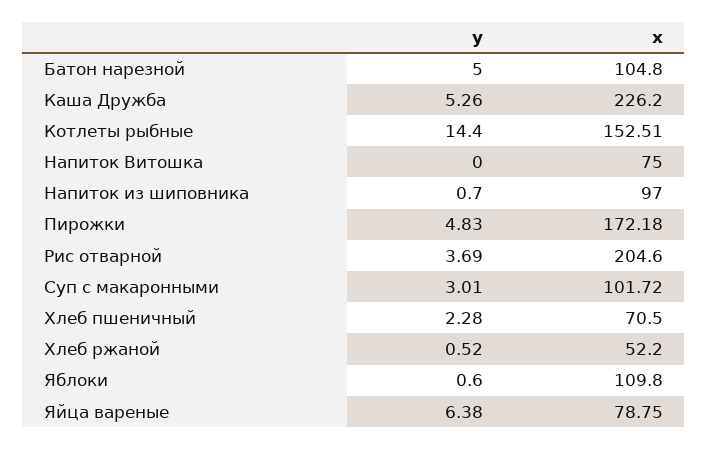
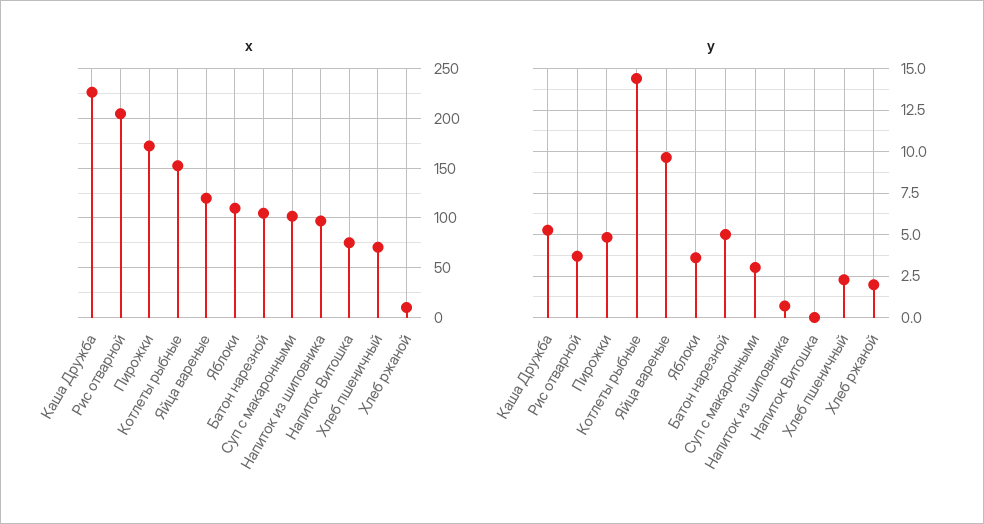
y, Хлеб ржаной: 0.52 -> 2
x, Хлеб ржаной: 52.2 -> 10
y, Яблоки: 0.6 -> 3.5
y, Яйца вареные: 6.38 -> 9.5
x, Яйца вареные: 78.75 -> 120

